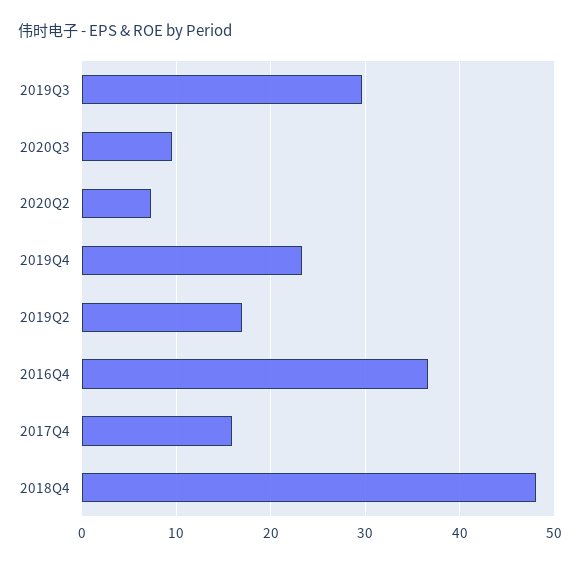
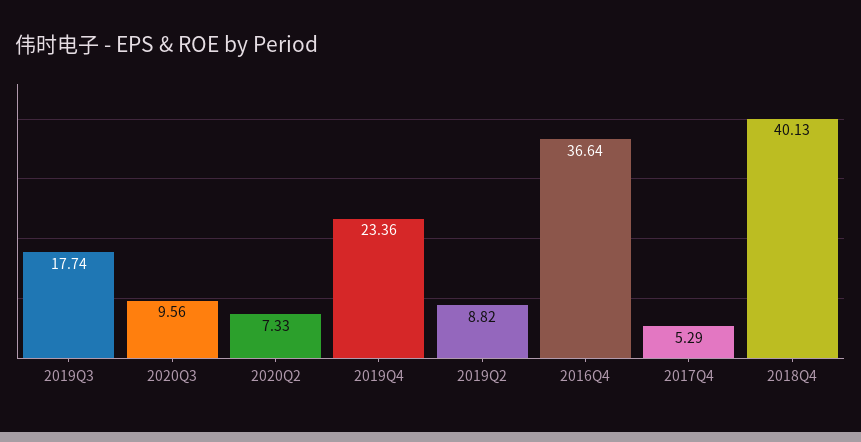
2019Q3: 30 -> 17.74
2019Q2: 17 -> 8.82
2017Q4: 16 -> 5.29
2018Q4: 48 -> 40.13

